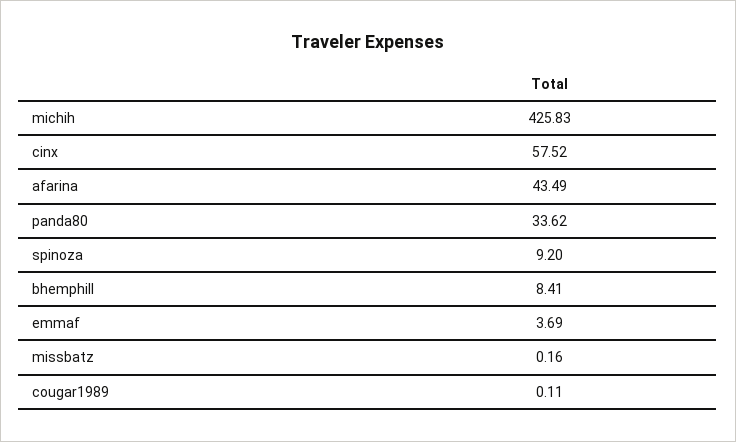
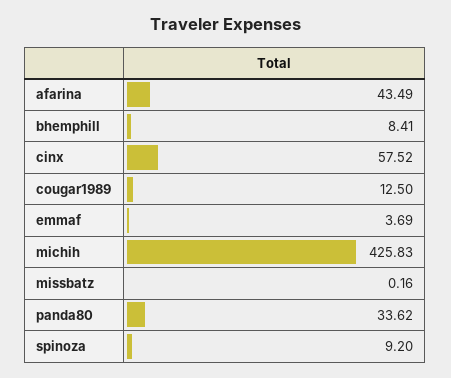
cougar1989: 0.11 -> 12.5

